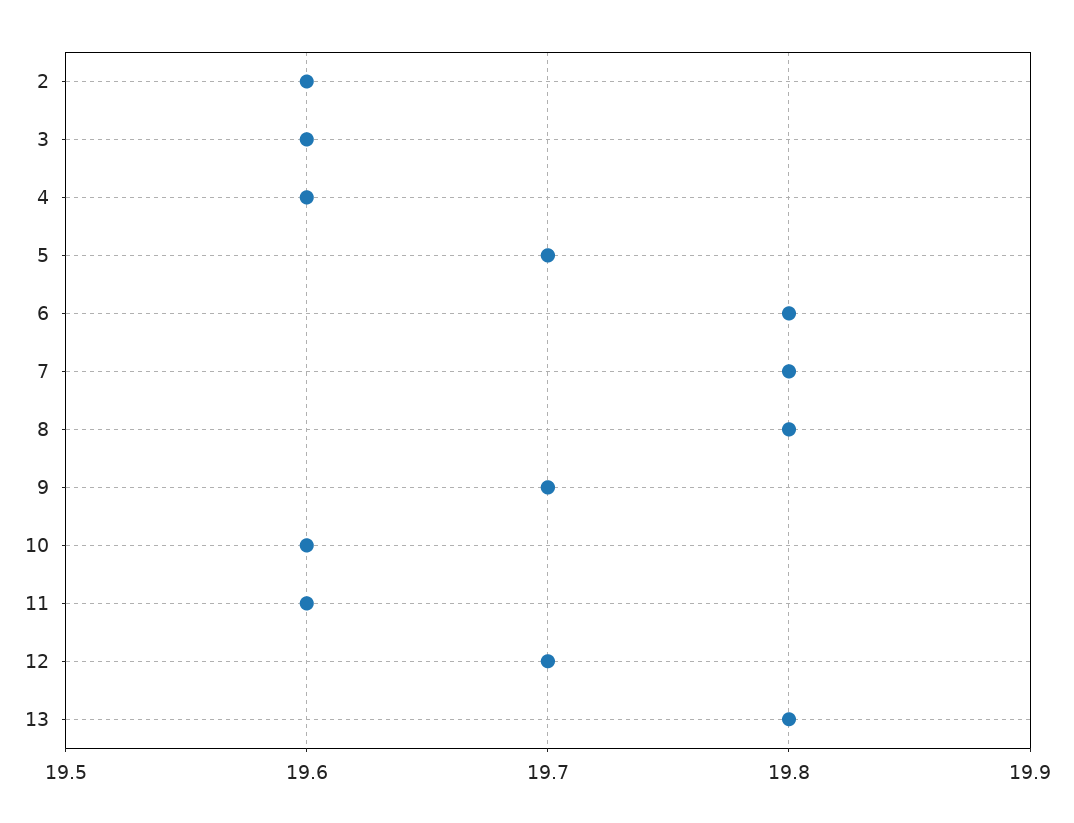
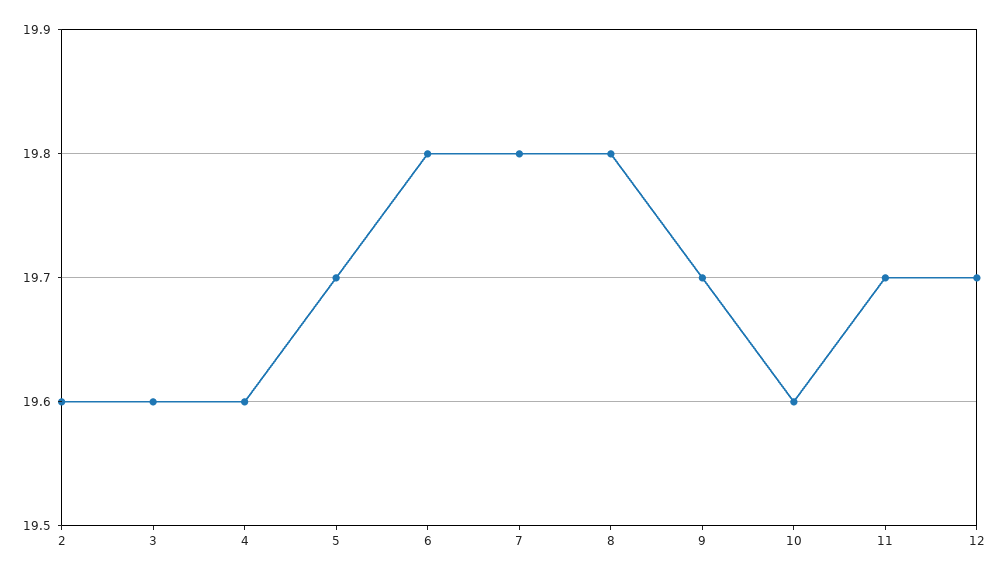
11: 19.6 -> 19.7
13: 19.8 -> none

